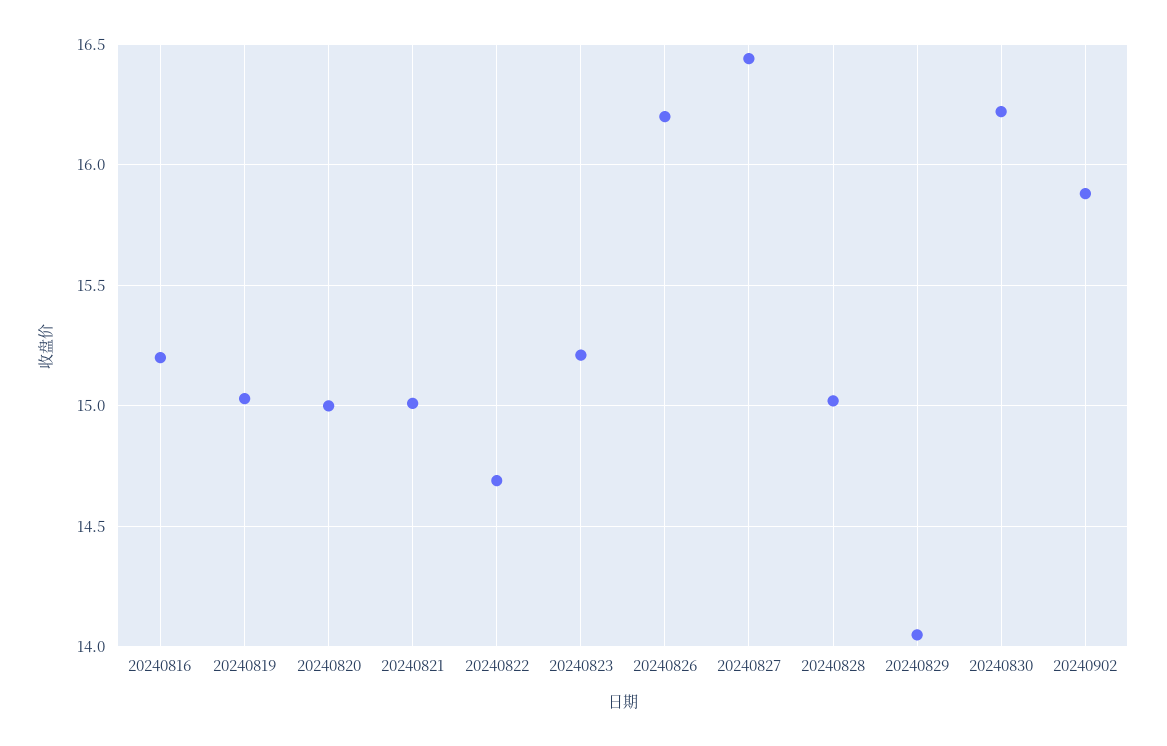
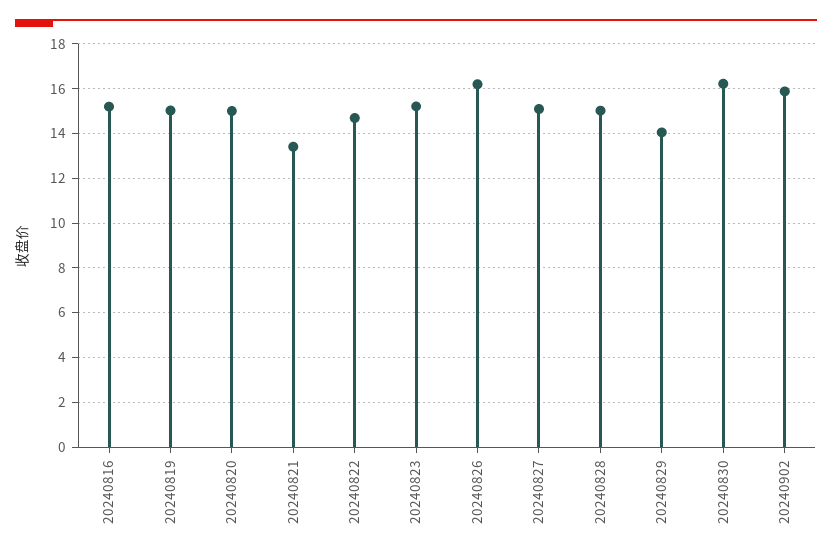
20240821: 15 -> 13.5
20240827: 16.45 -> 15

